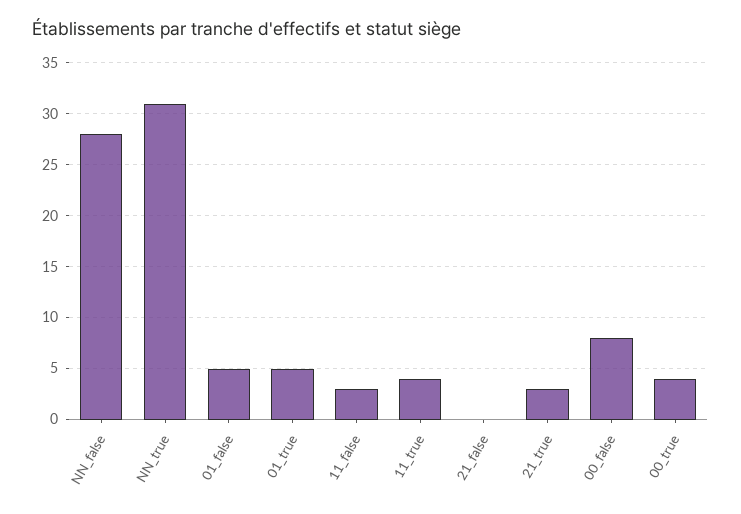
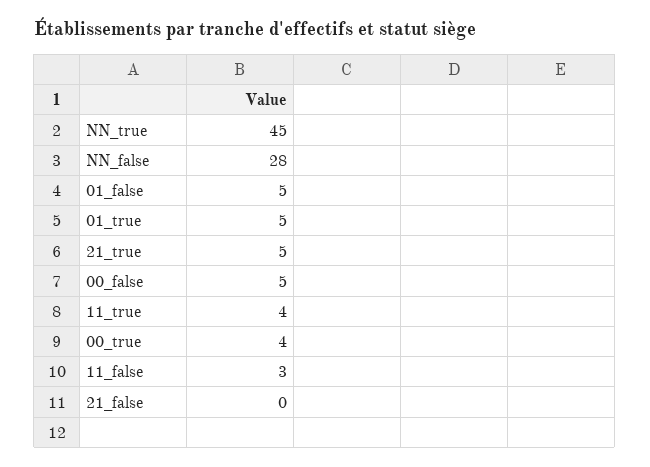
NN_true: 31 -> 45
21_true: 3 -> 5
00_false: 8 -> 5

